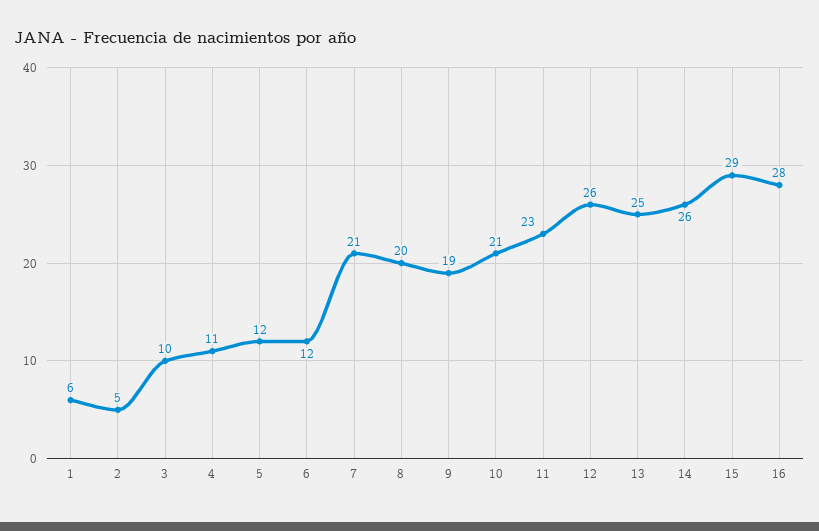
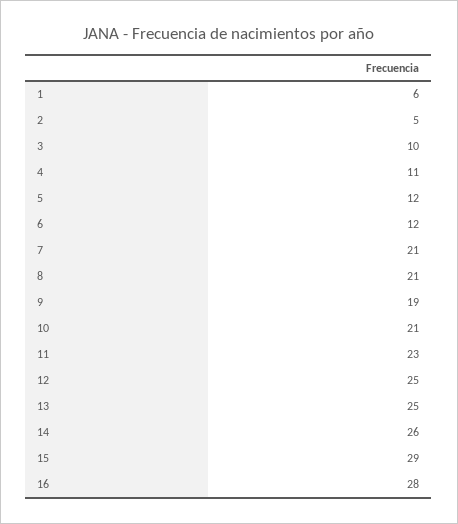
8: 20 -> 21
12: 26 -> 25

